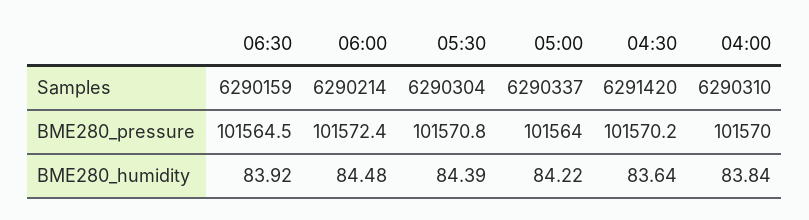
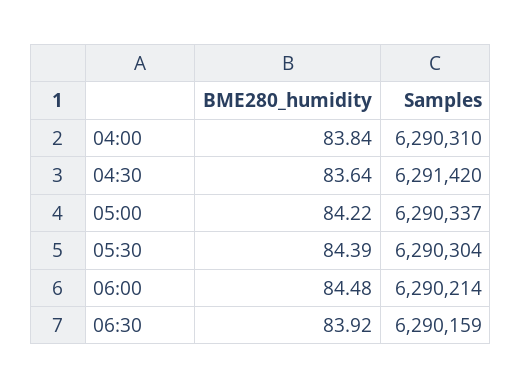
06:30, BME280_pressure: 101564.5 -> none
06:00, BME280_pressure: 101572.4 -> none
05:30, BME280_pressure: 101570.8 -> none
05:00, BME280_pressure: 101564 -> none
04:30, BME280_pressure: 101570.2 -> none
04:00, BME280_pressure: 101570 -> none

